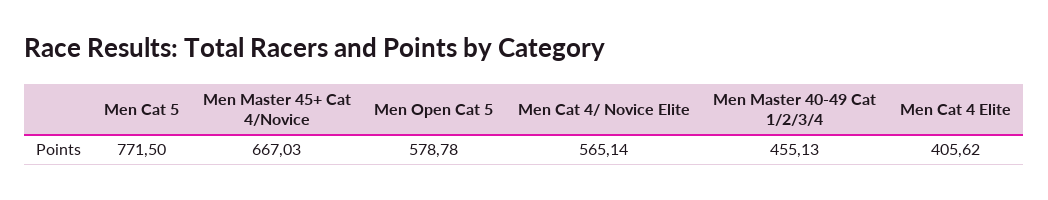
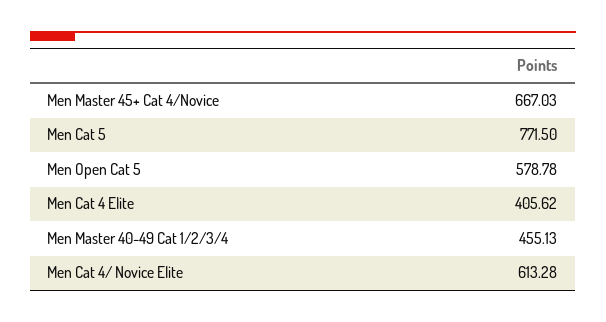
Men Cat 4/ Novice Elite: 565.14 -> 613.28

